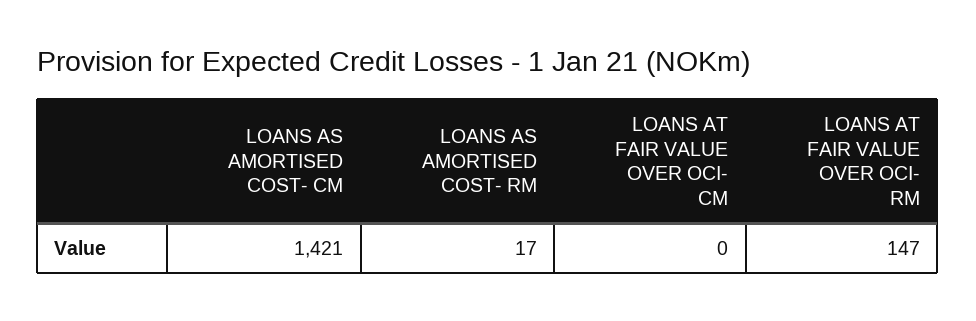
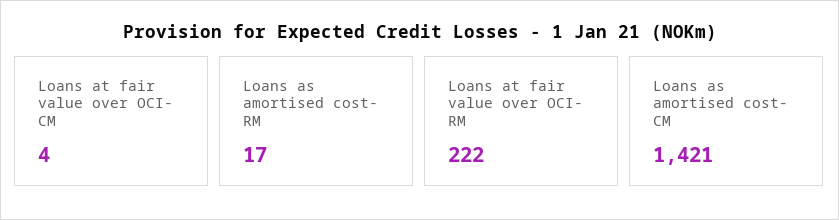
LOANS AT FAIR VALUE OVER OCI- CM: 0 -> 4
LOANS AT FAIR VALUE OVER OCI- RM: 147 -> 222

